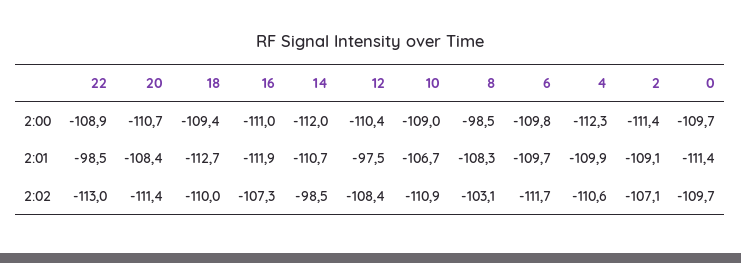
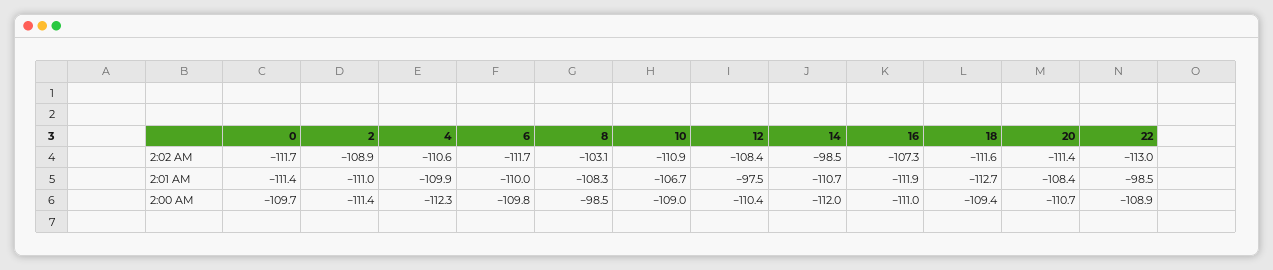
6, 2:01: -109.7 -> -110
2, 2:01: -109.1 -> -111
18, 2:02: -110 -> -111.6
2, 2:02: -107.1 -> -108.9
0, 2:02: -109.7 -> -111.7

